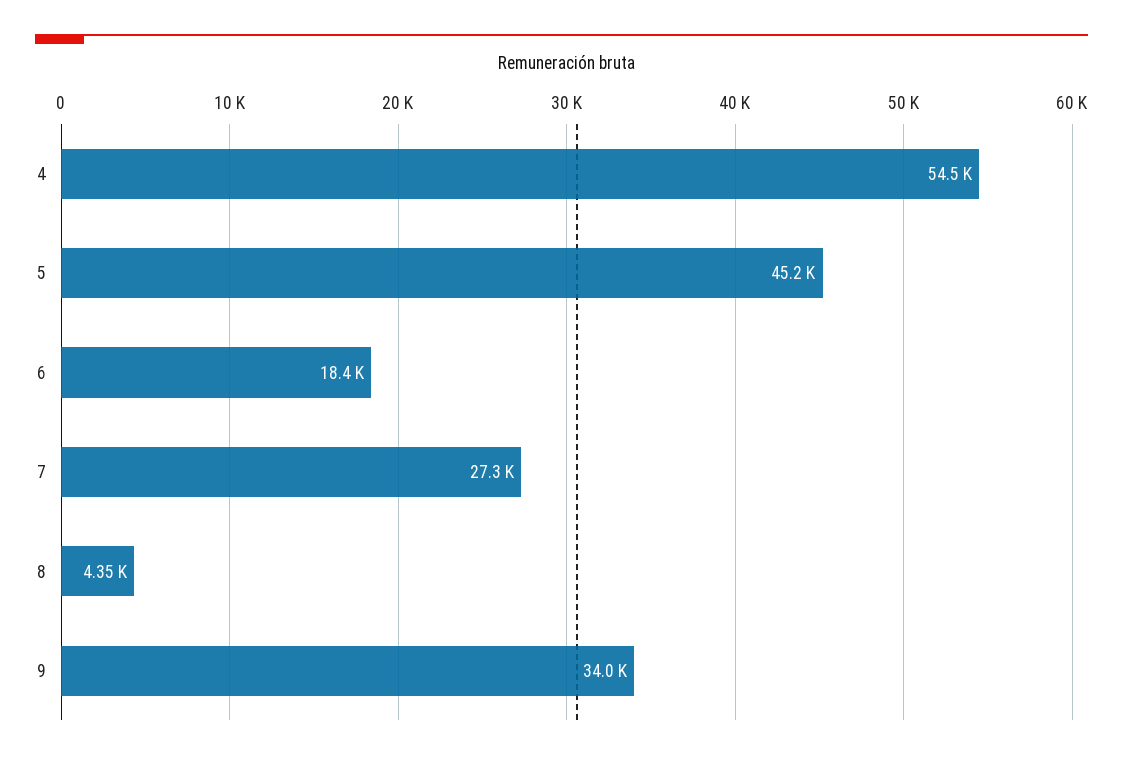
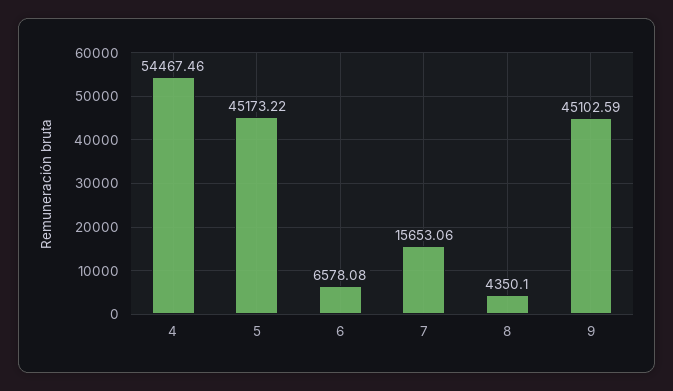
6: 18400 -> 6578.08
7: 27300 -> 15653.06
9: 34000 -> 45102.59

